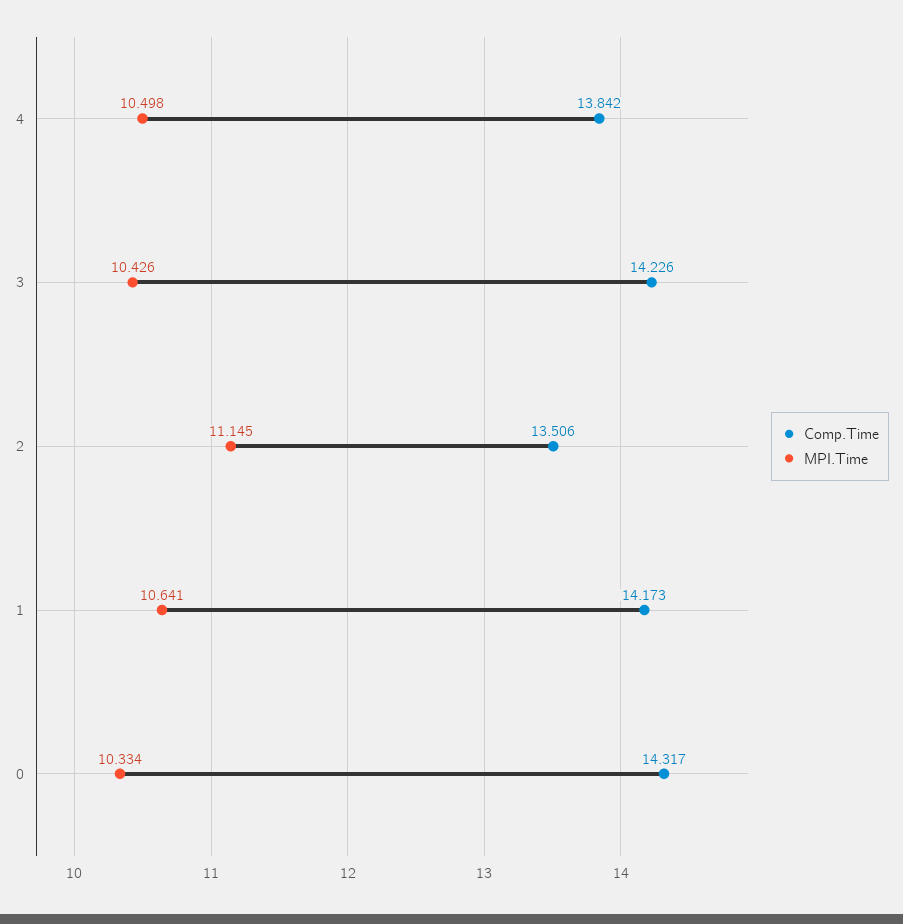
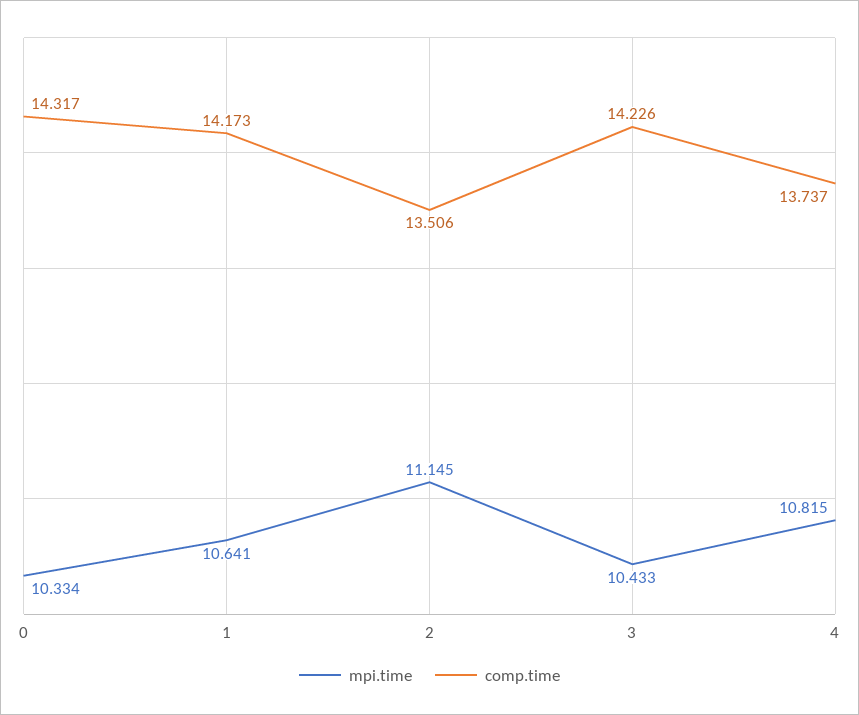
Comp.Time, 4: 13.842 -> 13.737
MPI.Time, 4: 10.498 -> 10.815
MPI.Time, 3: 10.426 -> 10.433

